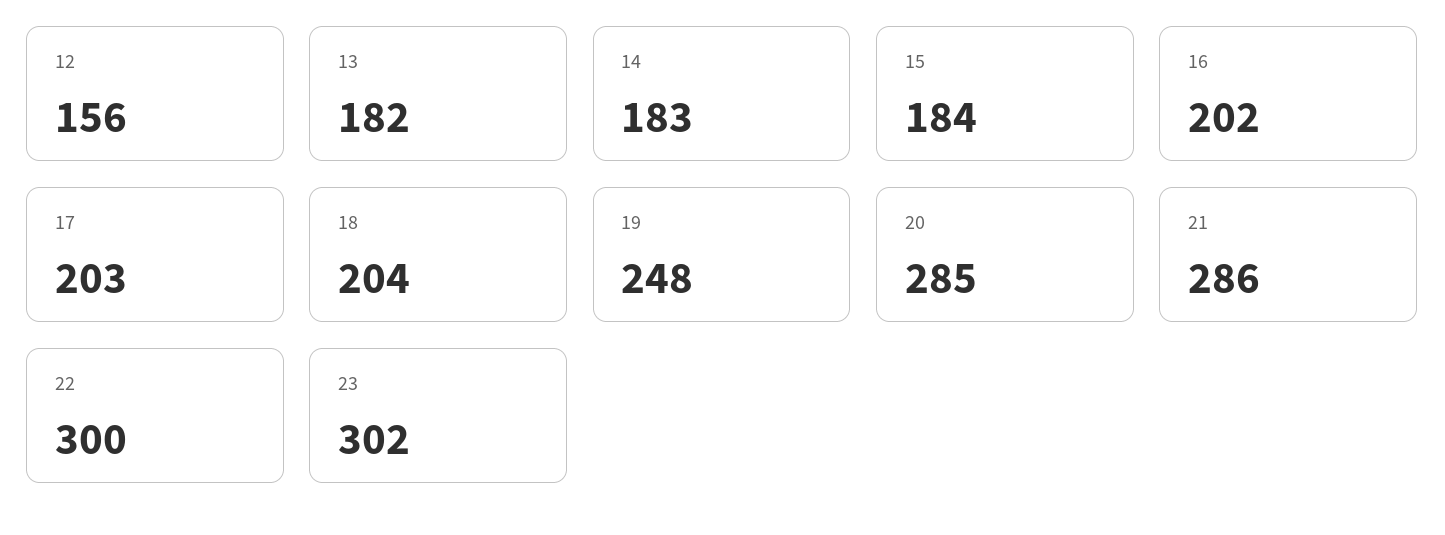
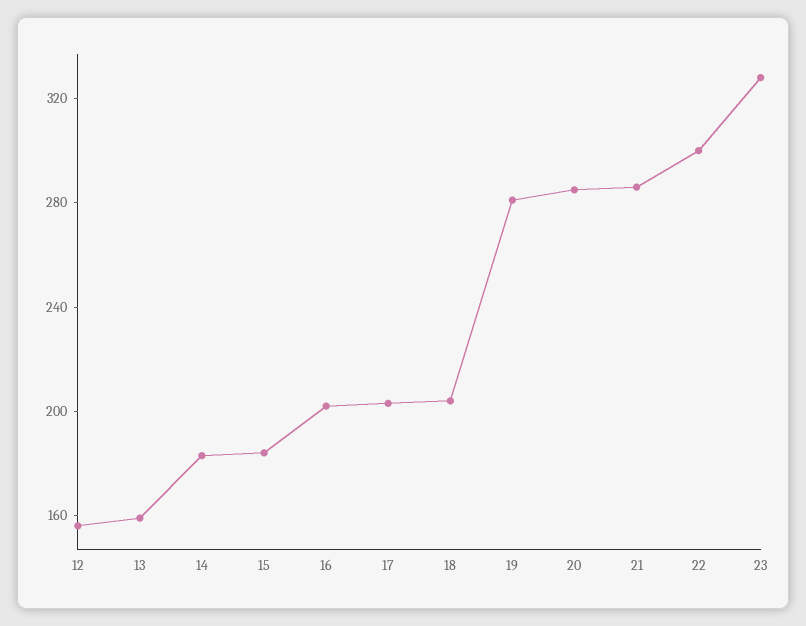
13: 182 -> 160
19: 248 -> 280
23: 302 -> 330

